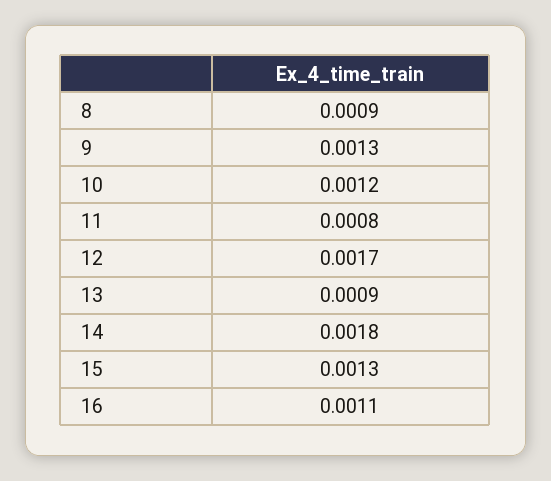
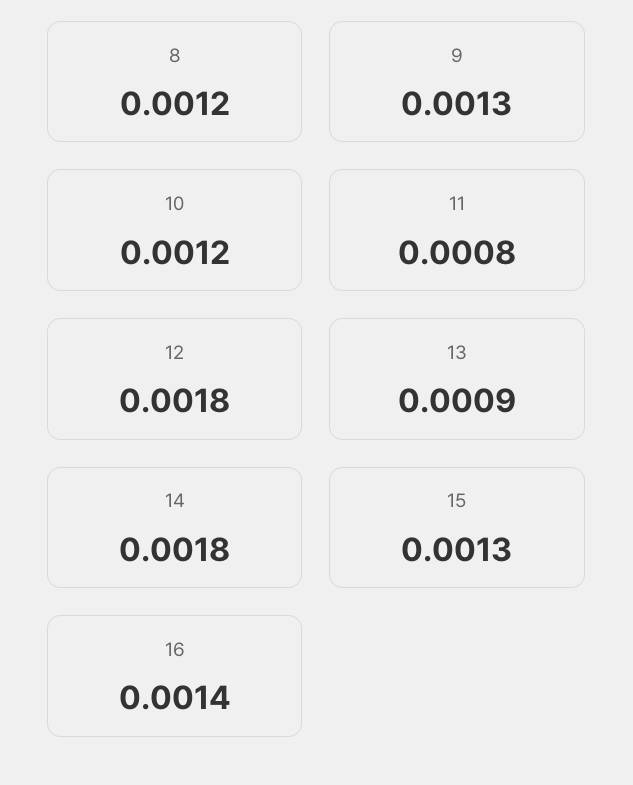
8: 0.0009 -> 0.0012
12: 0.0017 -> 0.0018
16: 0.0011 -> 0.0014

